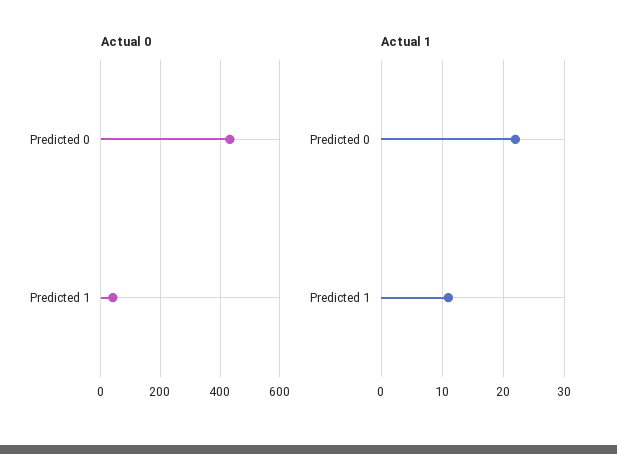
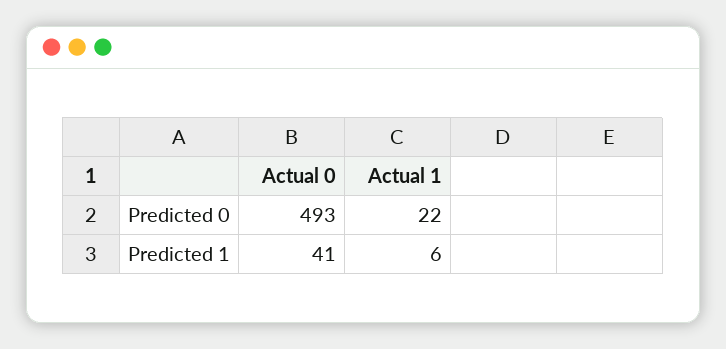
Actual 0, Predicted 0: 425 -> 493
Actual 1, Predicted 1: 11 -> 6

